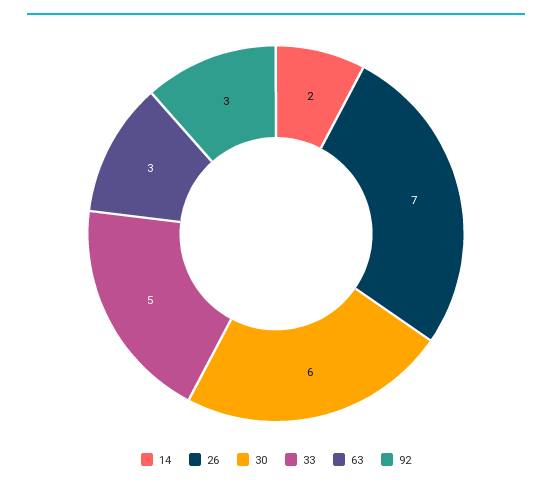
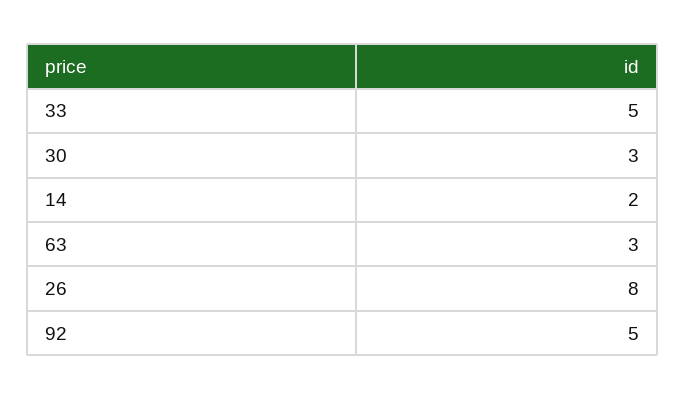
26: 7 -> 8
30: 6 -> 3
92: 3 -> 5

